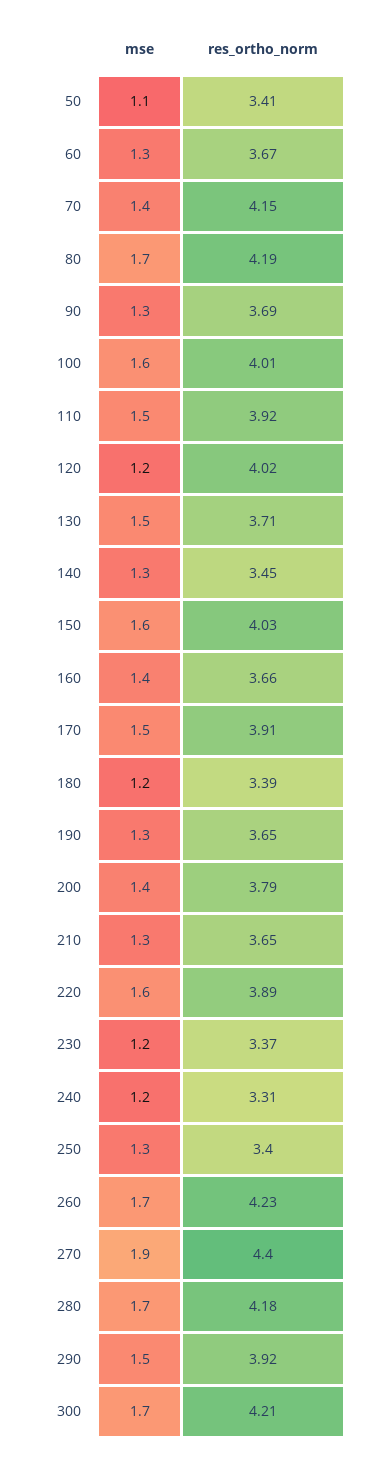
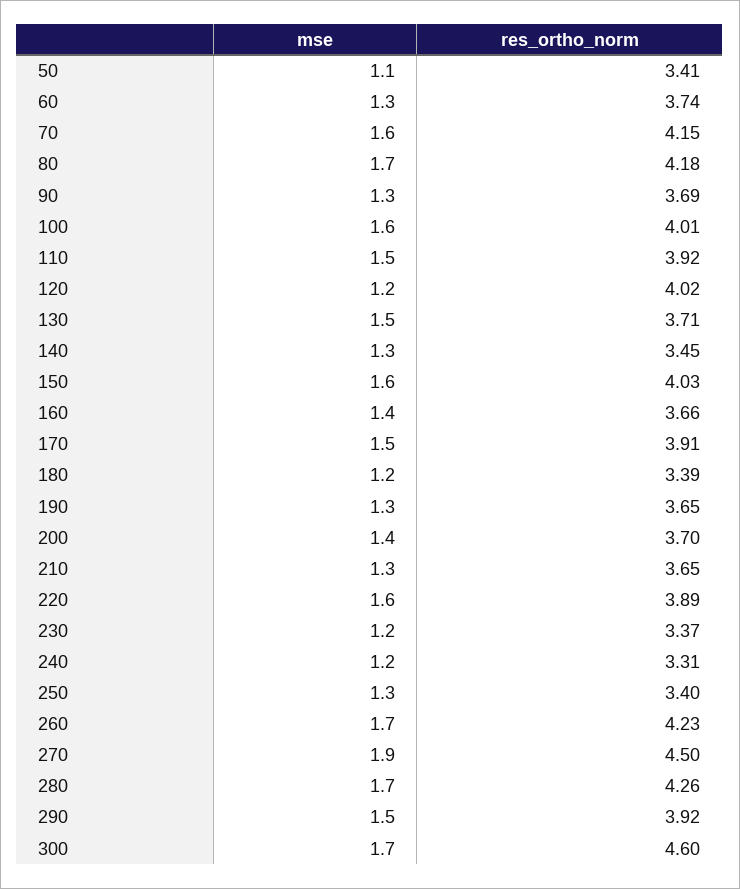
res_ortho_norm, 60: 3.67 -> 3.74
mse, 70: 1.4 -> 1.6
res_ortho_norm, 80: 4.19 -> 4.18
res_ortho_norm, 200: 3.79 -> 3.7
res_ortho_norm, 270: 4.4 -> 4.5
res_ortho_norm, 280: 4.18 -> 4.26
res_ortho_norm, 300: 4.21 -> 4.6

